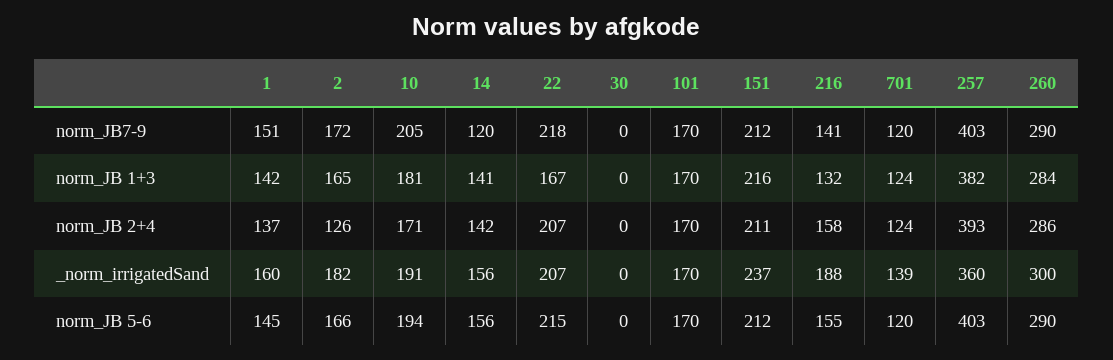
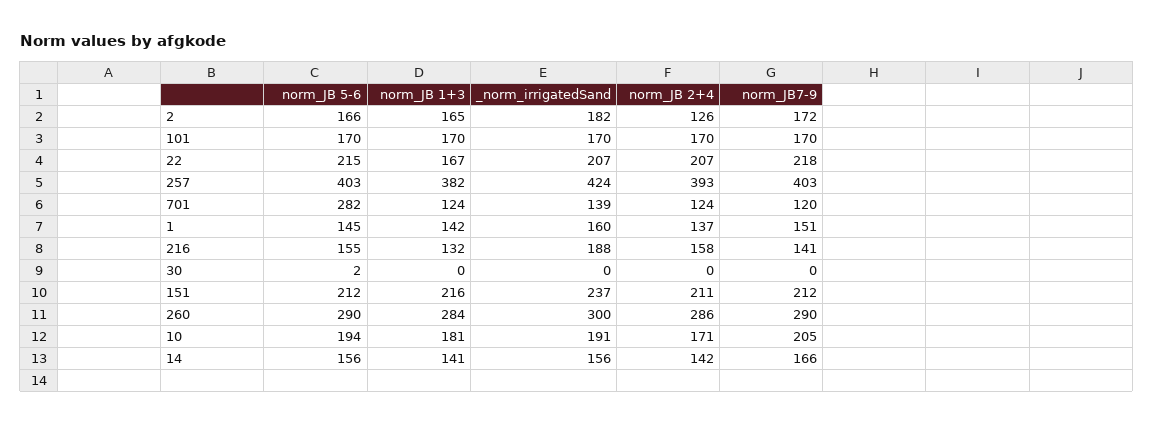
14, norm_JB7-9: 120 -> 166
257, _norm_irrigatedSand: 360 -> 424
30, norm_JB 5-6: 0 -> 2
701, norm_JB 5-6: 120 -> 282

